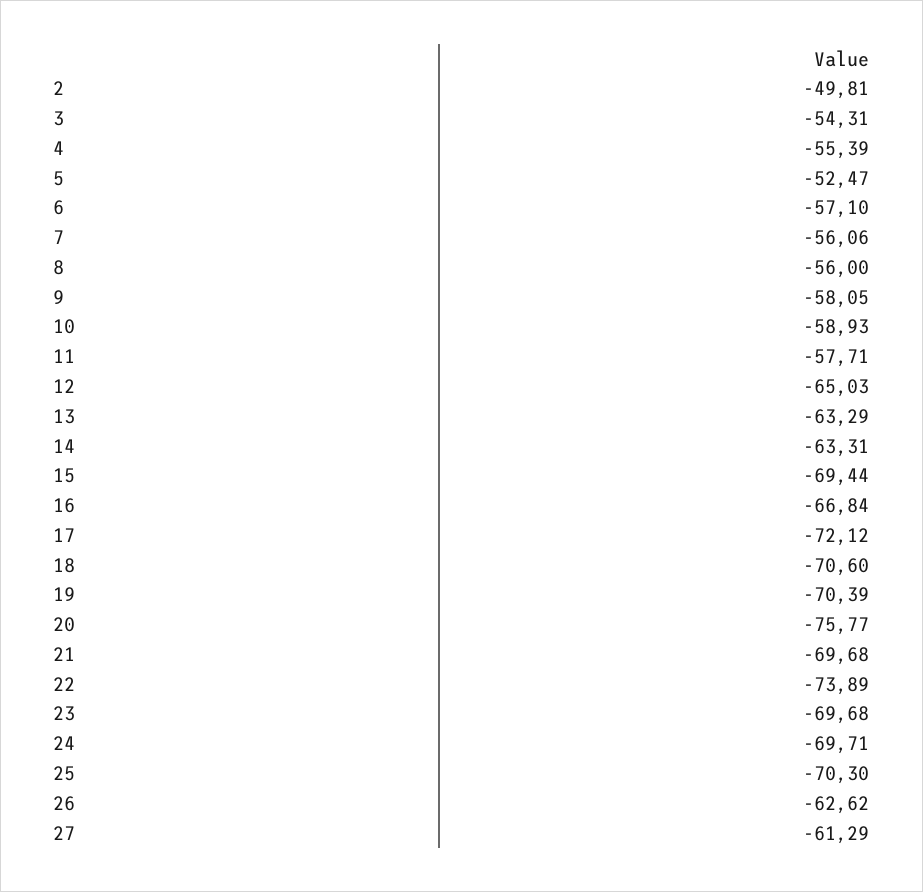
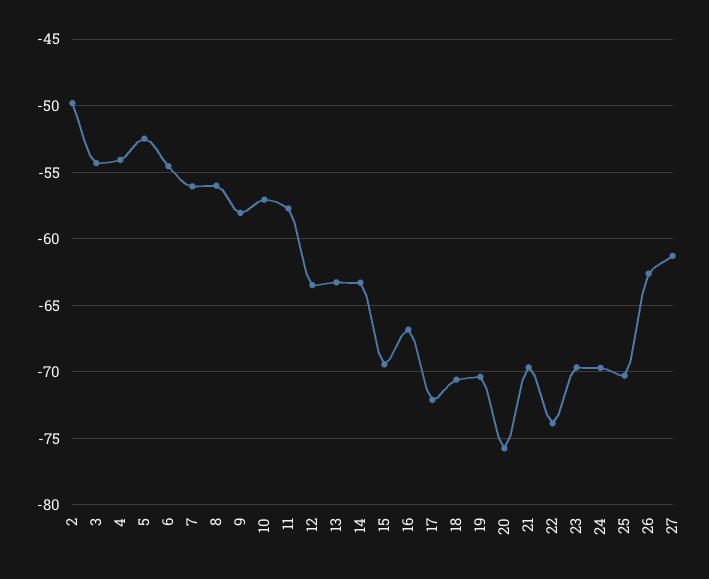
4: -55.39 -> -54
6: -57.1 -> -54.5
10: -58.93 -> -57
12: -65.03 -> -63.5

